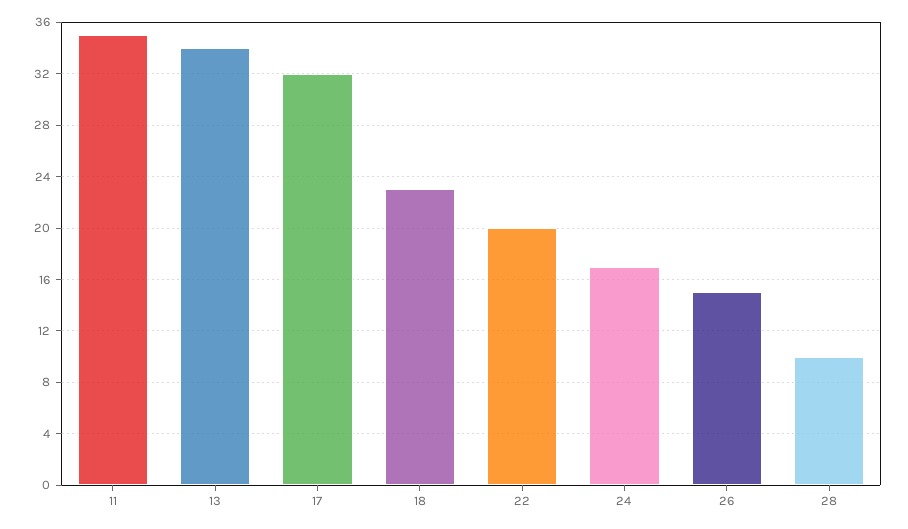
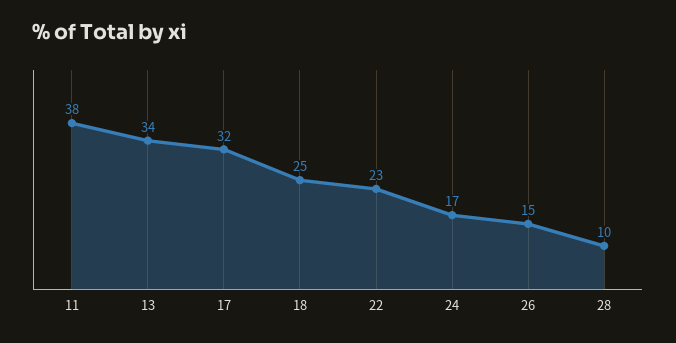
11: 35 -> 38
18: 23 -> 25
22: 20 -> 23

